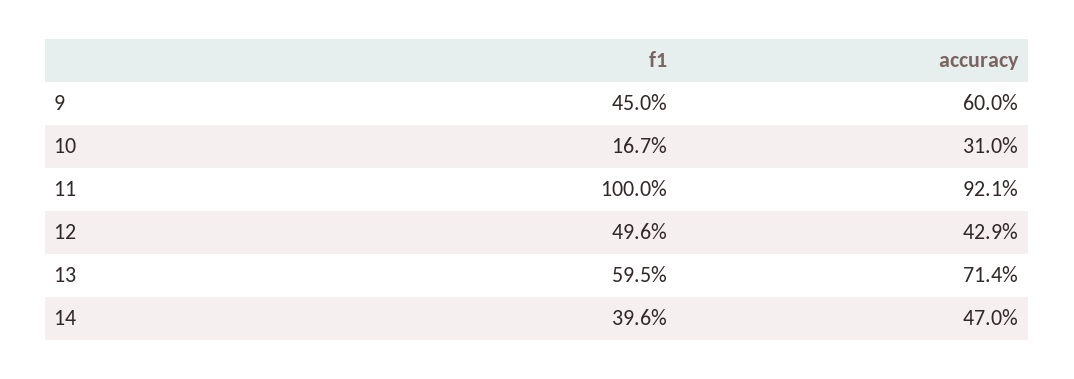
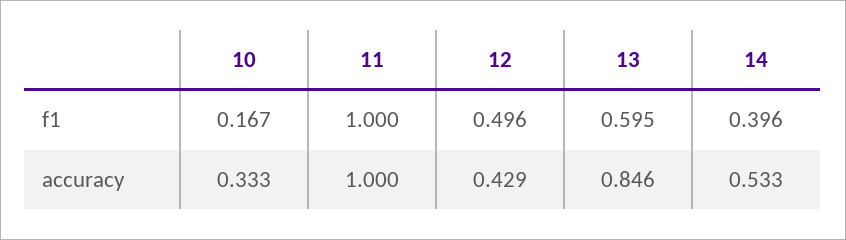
f1, 9: 0.45 -> none
accuracy, 9: 0.6 -> none
accuracy, 10: 0.31 -> 0.333
accuracy, 11: 0.921 -> 1
accuracy, 13: 0.714 -> 0.846
accuracy, 14: 0.47 -> 0.533

